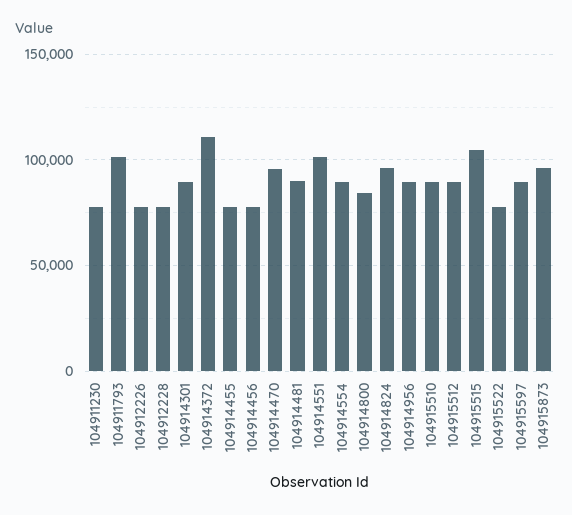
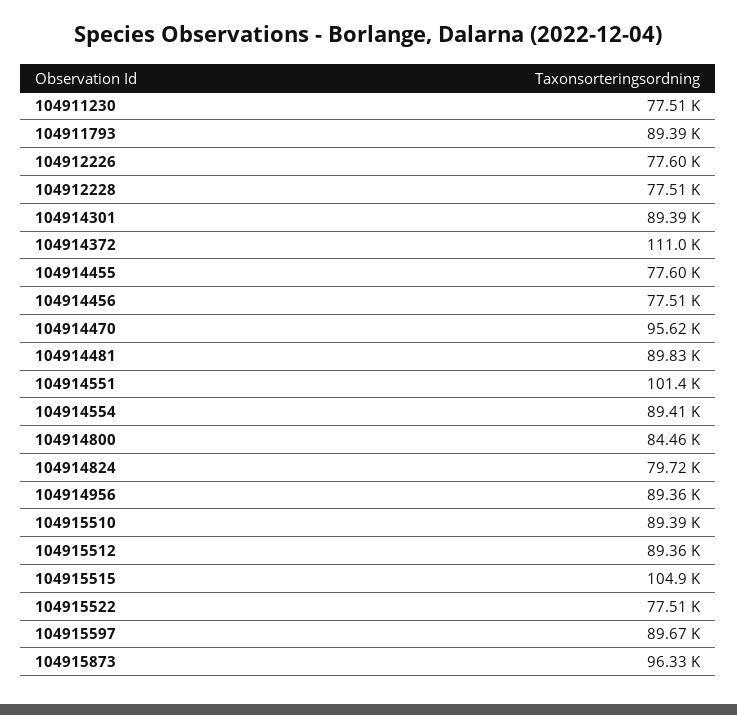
104911793: 100000 -> 89390
104914824: 95000 -> 79720

